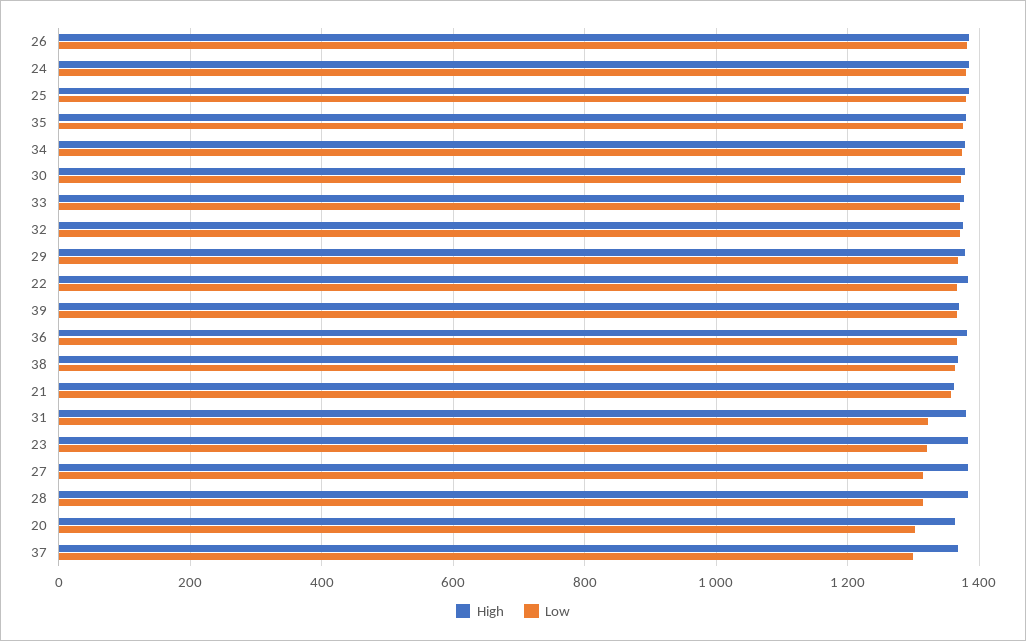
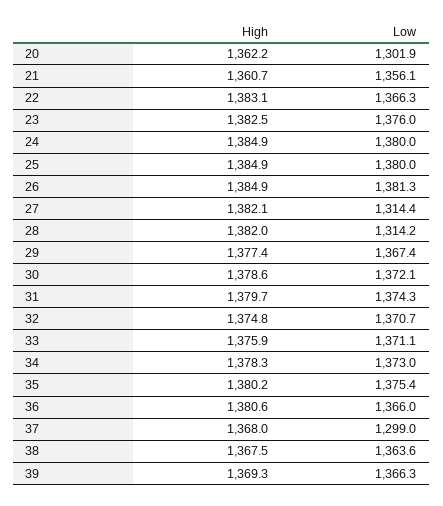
Low, 31: 1320 -> 1374.3
Low, 23: 1320 -> 1376

